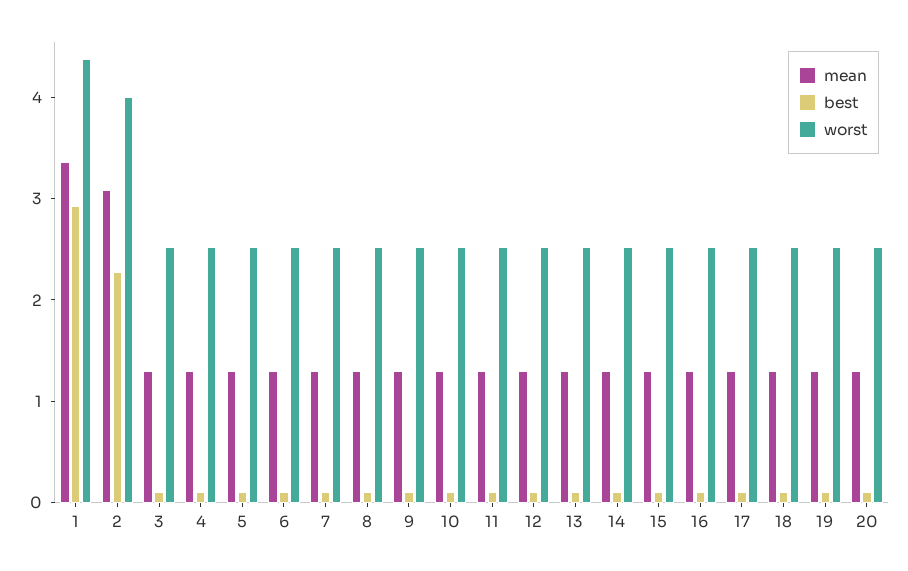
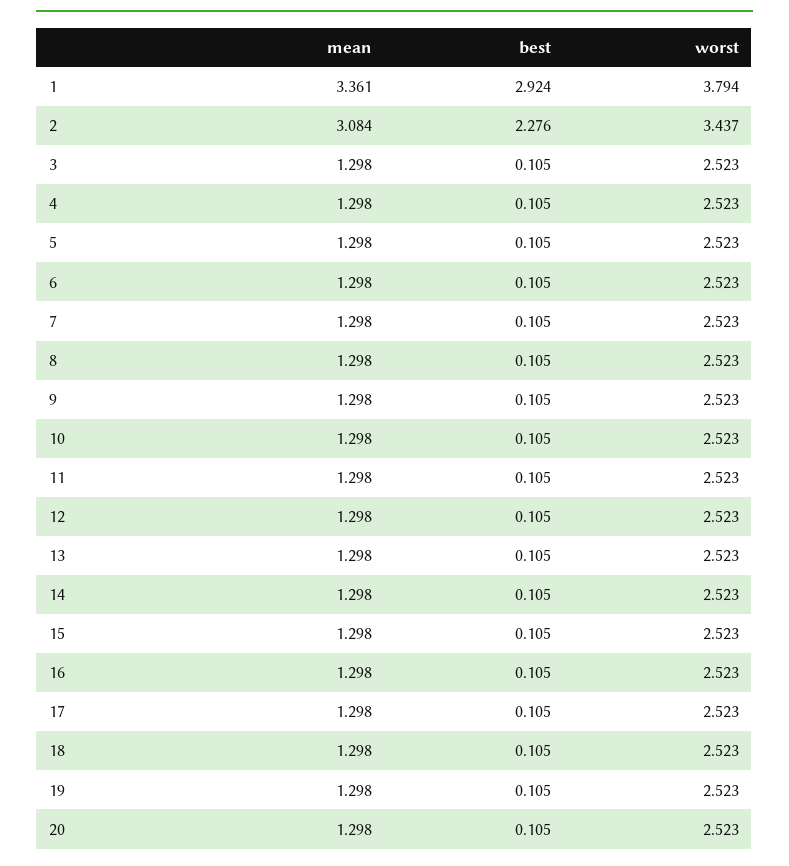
worst, 1: 4.4 -> 3.794
worst, 2: 4 -> 3.437

